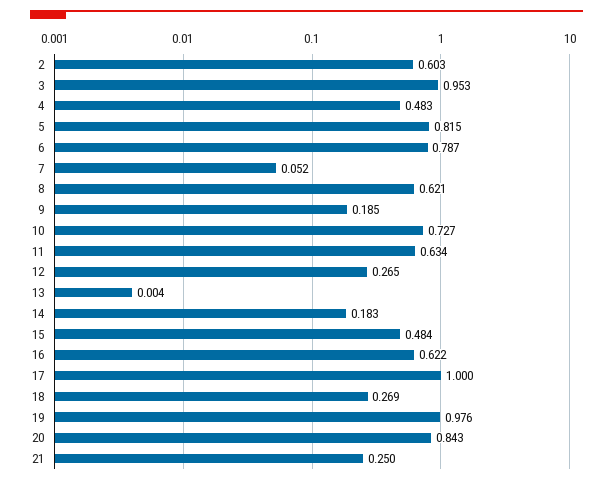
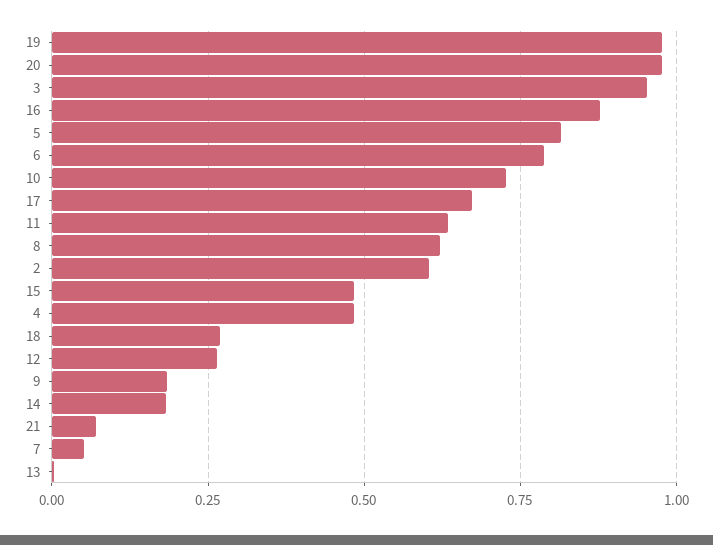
16: 0.622 -> 0.875
17: 1 -> 0.675
20: 0.843 -> 0.975
21: 0.25 -> 0.075

